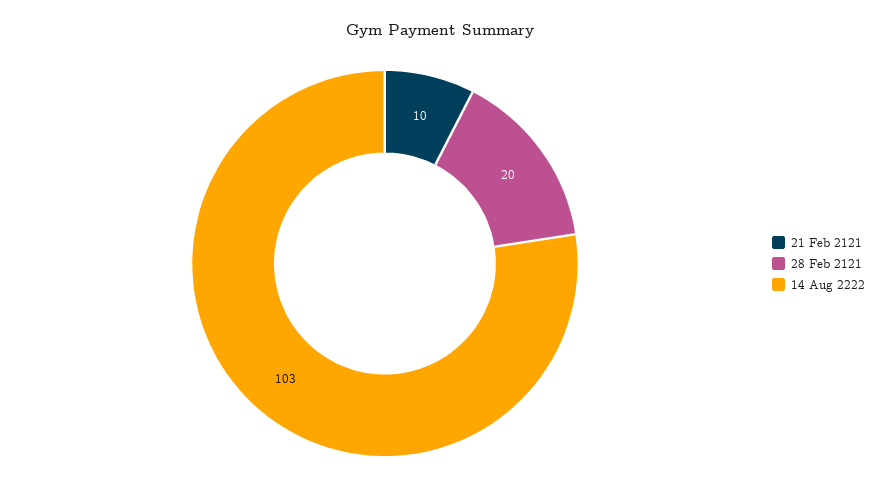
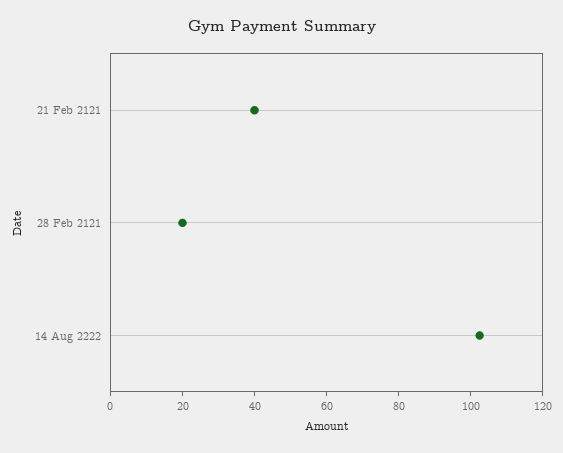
21 Feb 2121: 10 -> 40

